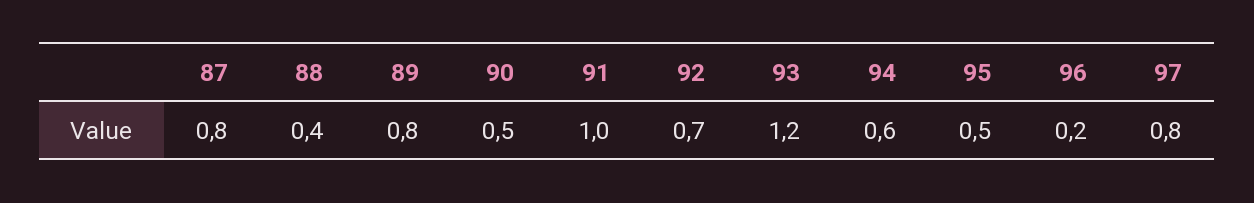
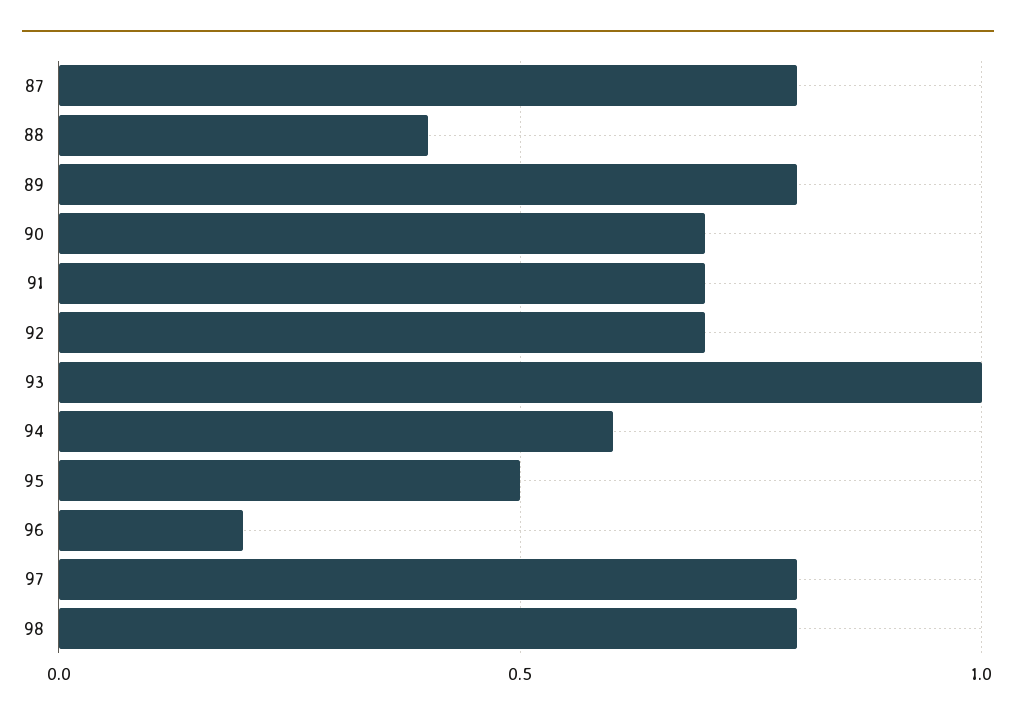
90: 0.5 -> 0.7
91: 1 -> 0.7
93: 1.2 -> 1
98: none -> 0.8

